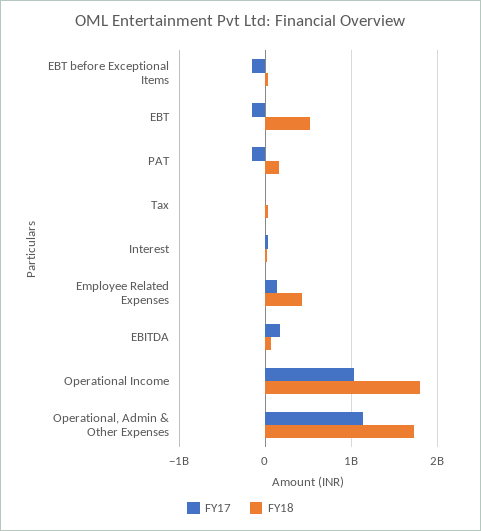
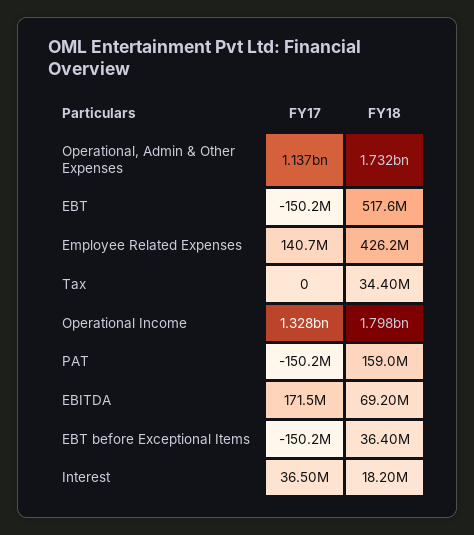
FY17, Operational Income: 1000000000 -> 1328000000

